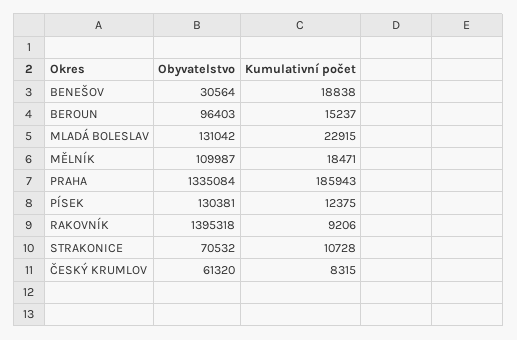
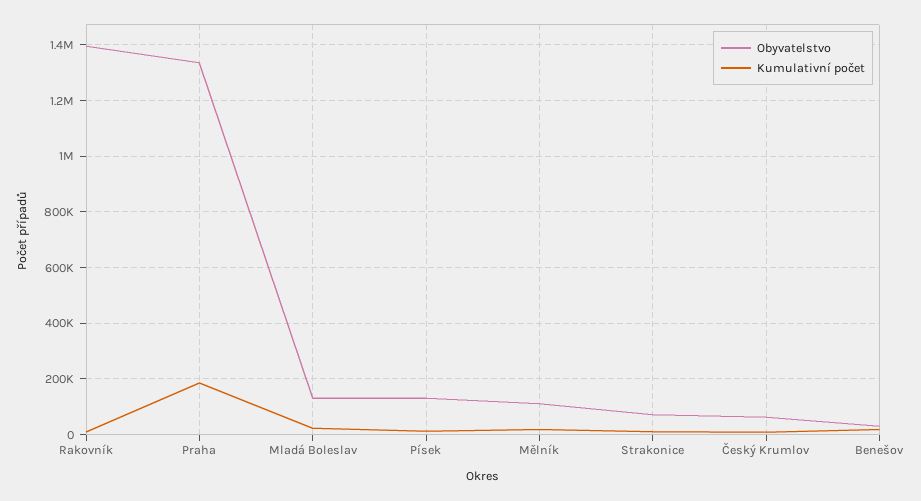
Obyvatelstvo, BEROUN: 96403 -> none
Kumulativní počet, BEROUN: 15237 -> none

